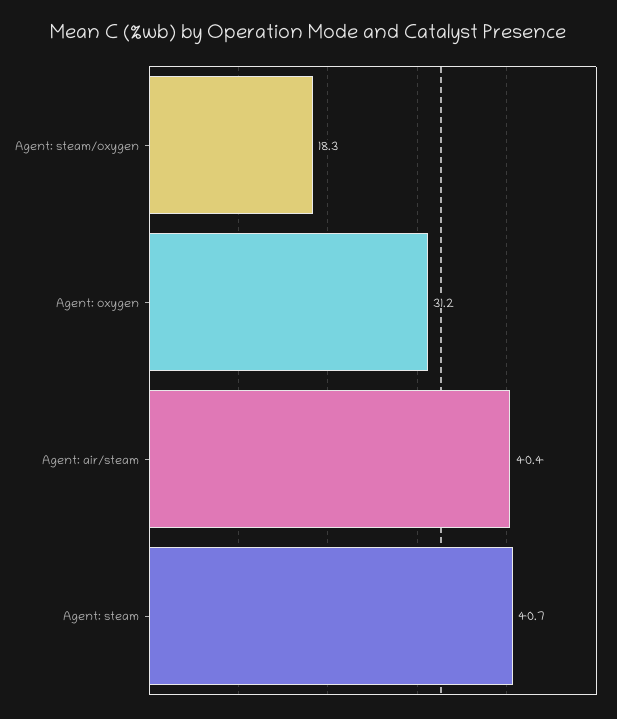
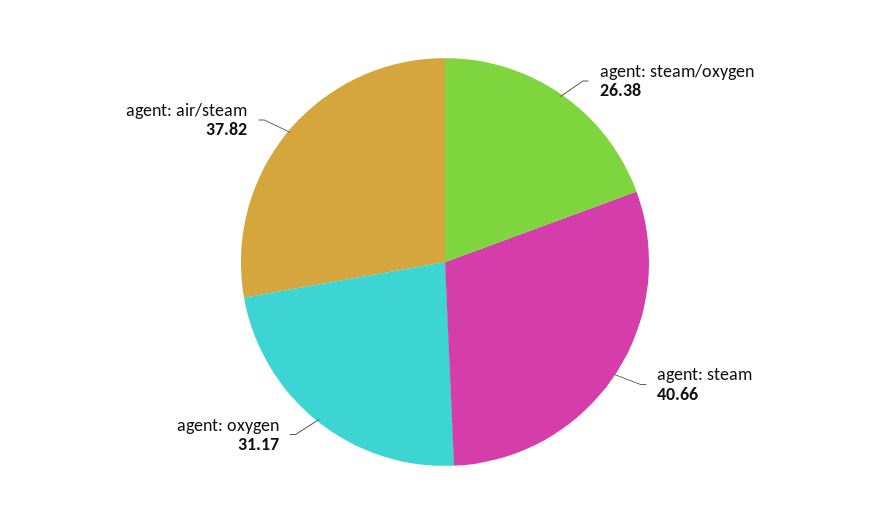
Agent: steam/oxygen: 18.3 -> 26.38
Agent: air/steam: 40.4 -> 37.82

